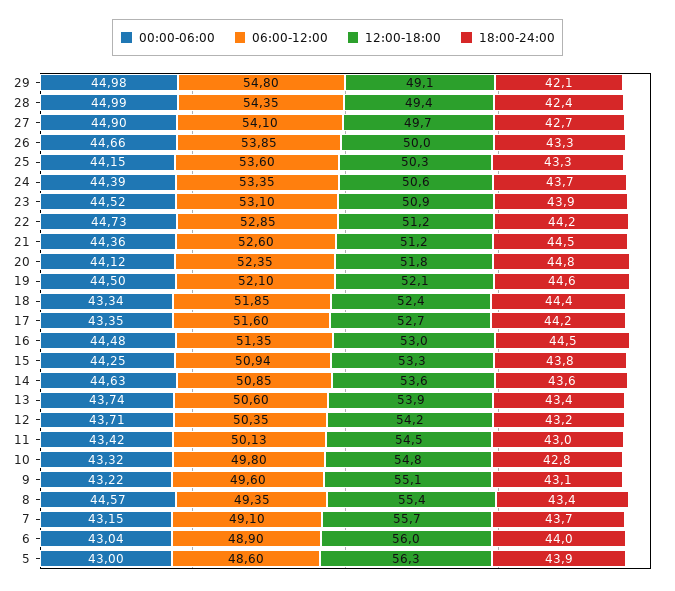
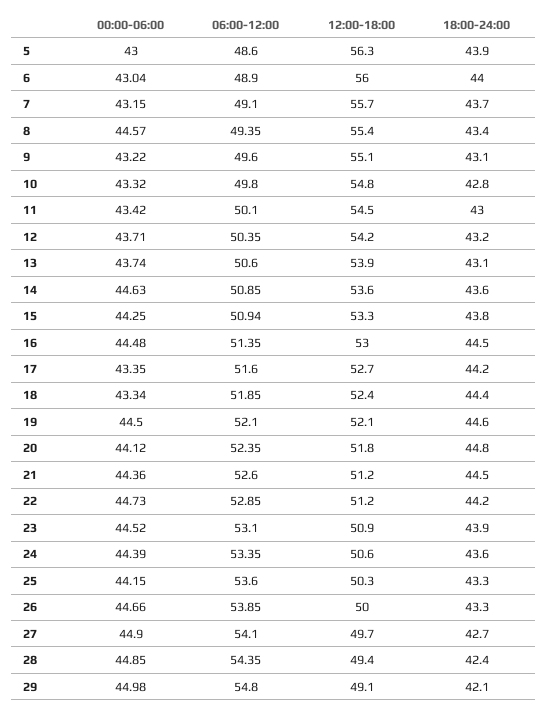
00:00-06:00, 28: 44.99 -> 44.85
18:00-24:00, 24: 43.7 -> 43.6
18:00-24:00, 13: 43.4 -> 43.1
06:00-12:00, 11: 50.13 -> 50.1

